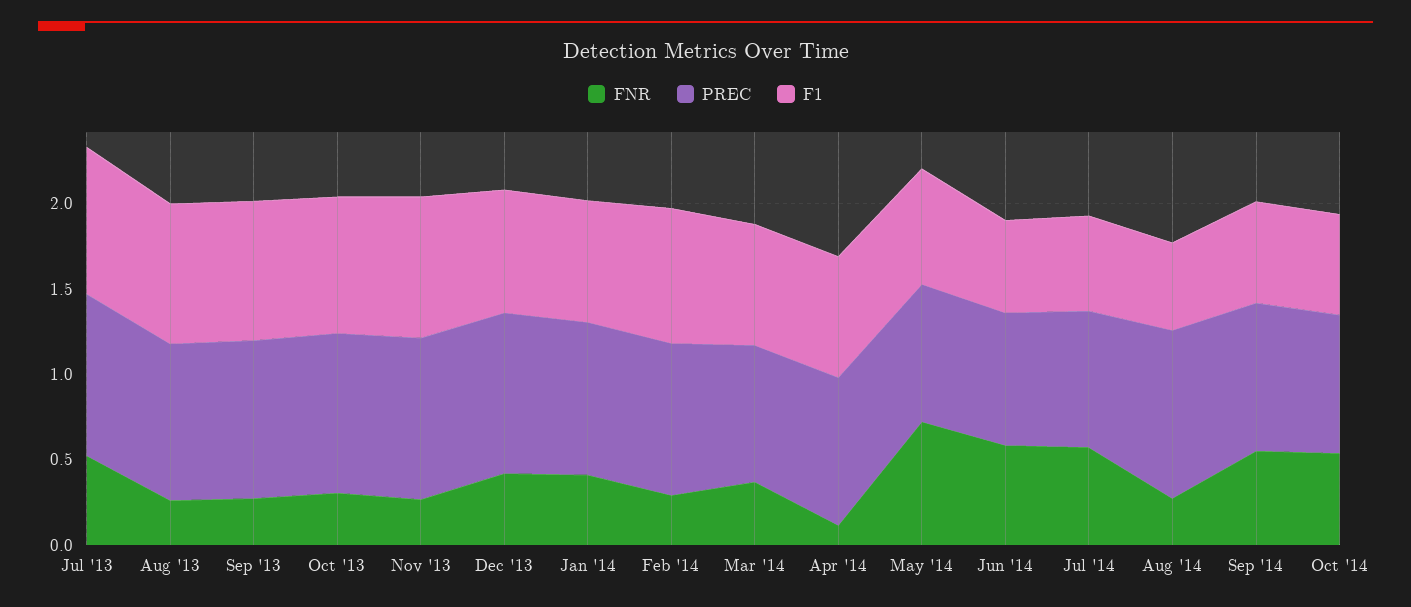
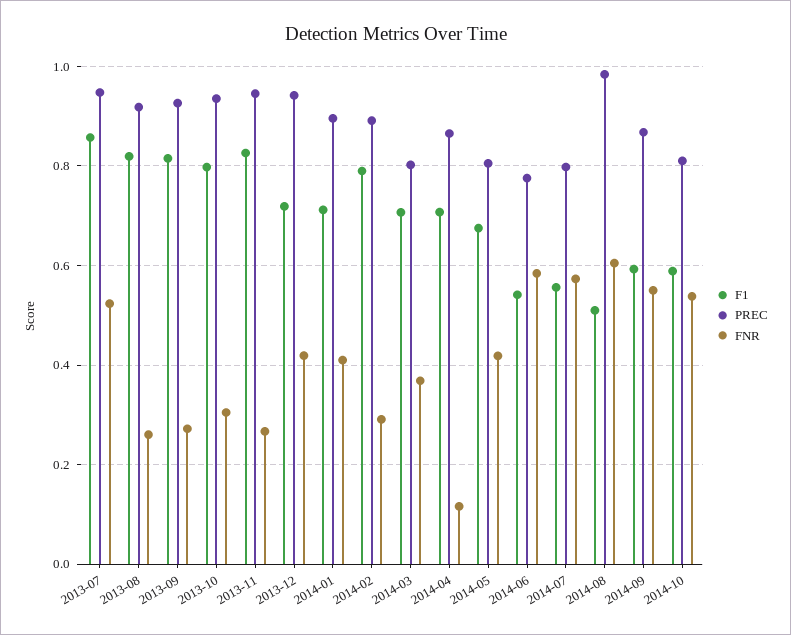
FNR, May '14: 0.7 -> 0.42
FNR, Aug '14: 0.3 -> 0.6

